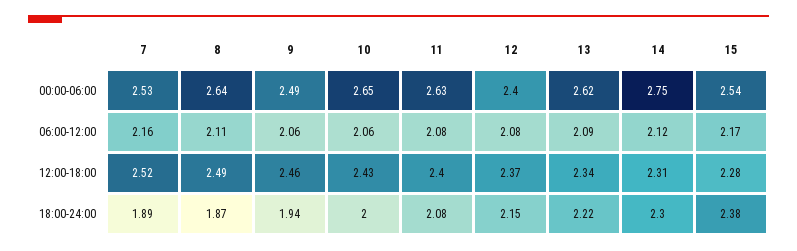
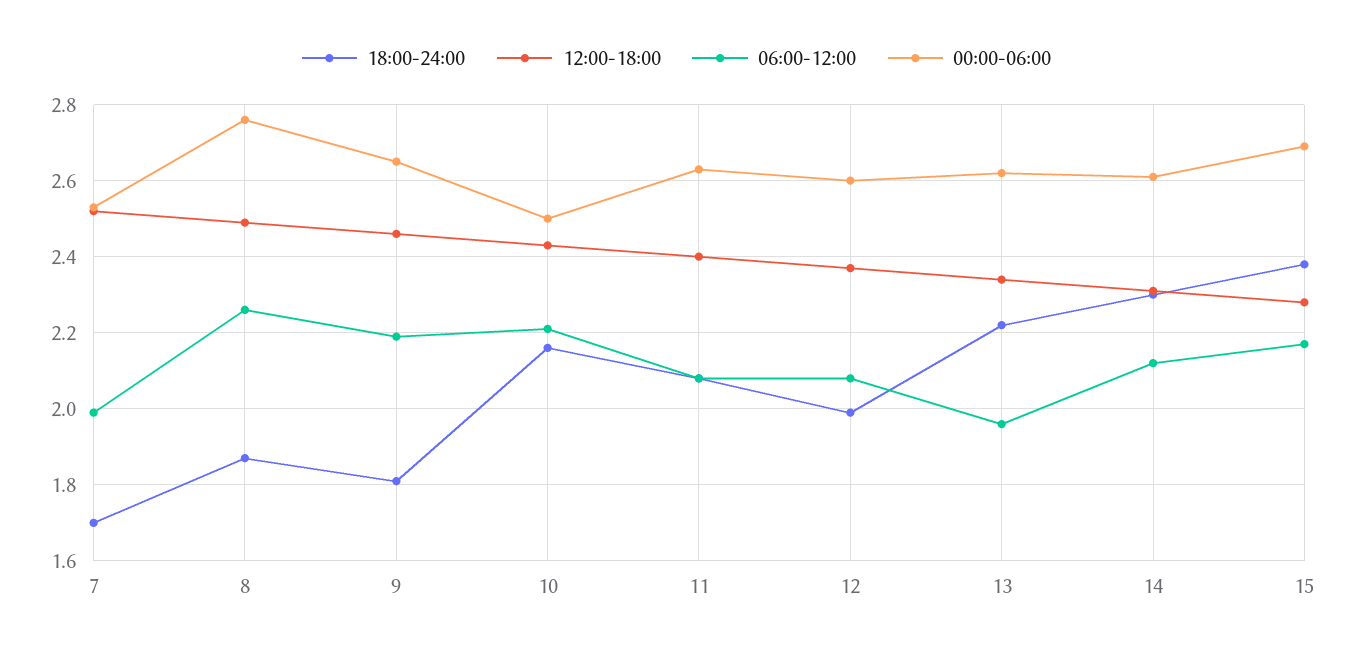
00:00-06:00, 8: 2.64 -> 2.75
00:00-06:00, 9: 2.49 -> 2.65
00:00-06:00, 10: 2.65 -> 2.5
00:00-06:00, 12: 2.4 -> 2.6
00:00-06:00, 14: 2.75 -> 2.6
00:00-06:00, 15: 2.54 -> 2.7
06:00-12:00, 7: 2.16 -> 2
06:00-12:00, 8: 2.11 -> 2.25
06:00-12:00, 9: 2.06 -> 2.2
06:00-12:00, 10: 2.06 -> 2.2
06:00-12:00, 13: 2.09 -> 1.95
18:00-24:00, 7: 1.89 -> 1.7
18:00-24:00, 9: 1.94 -> 1.8
18:00-24:00, 10: 2 -> 2.15
18:00-24:00, 12: 2.15 -> 2

